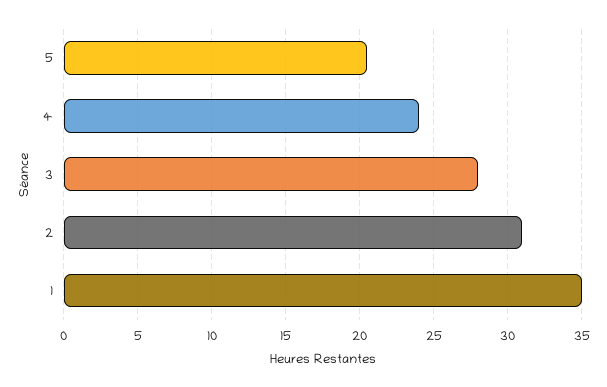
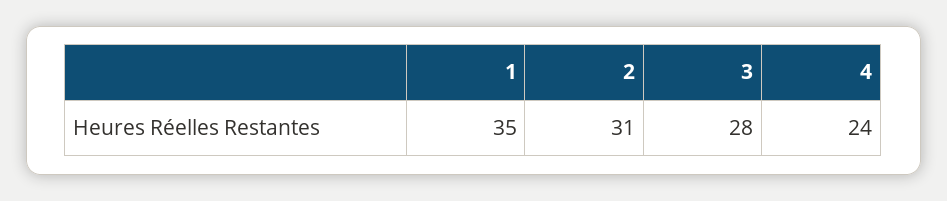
5: 20.5 -> none

